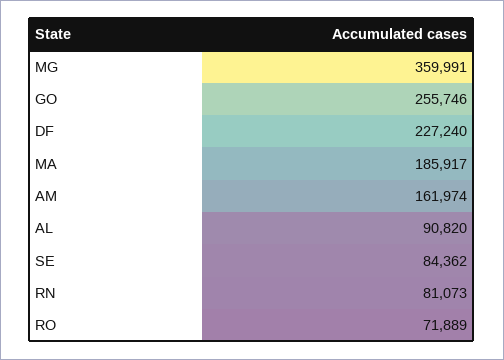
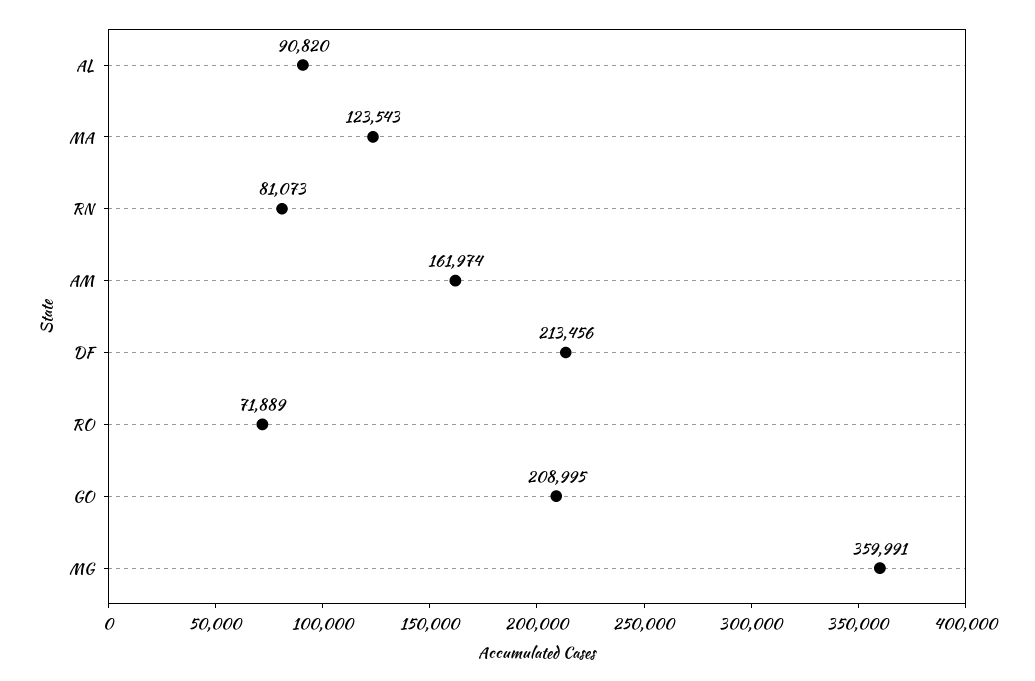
GO: 255746 -> 208995
DF: 227240 -> 213456
MA: 185917 -> 123543
SE: 84362 -> none

